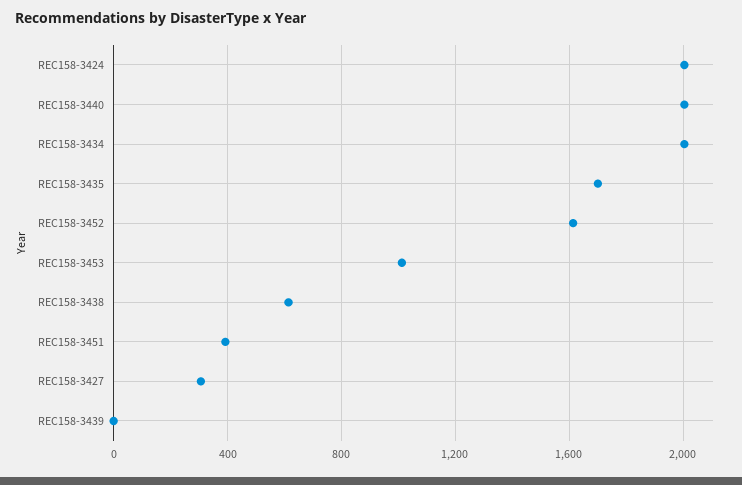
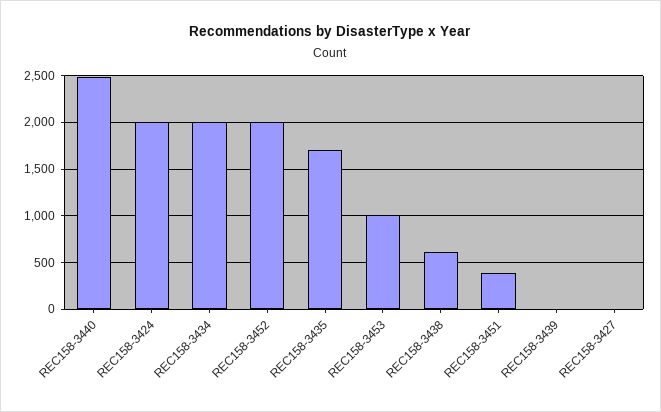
REC158-3440: 2000 -> 2500
REC158-3452: 1600 -> 2000
REC158-3427: 300 -> 0

